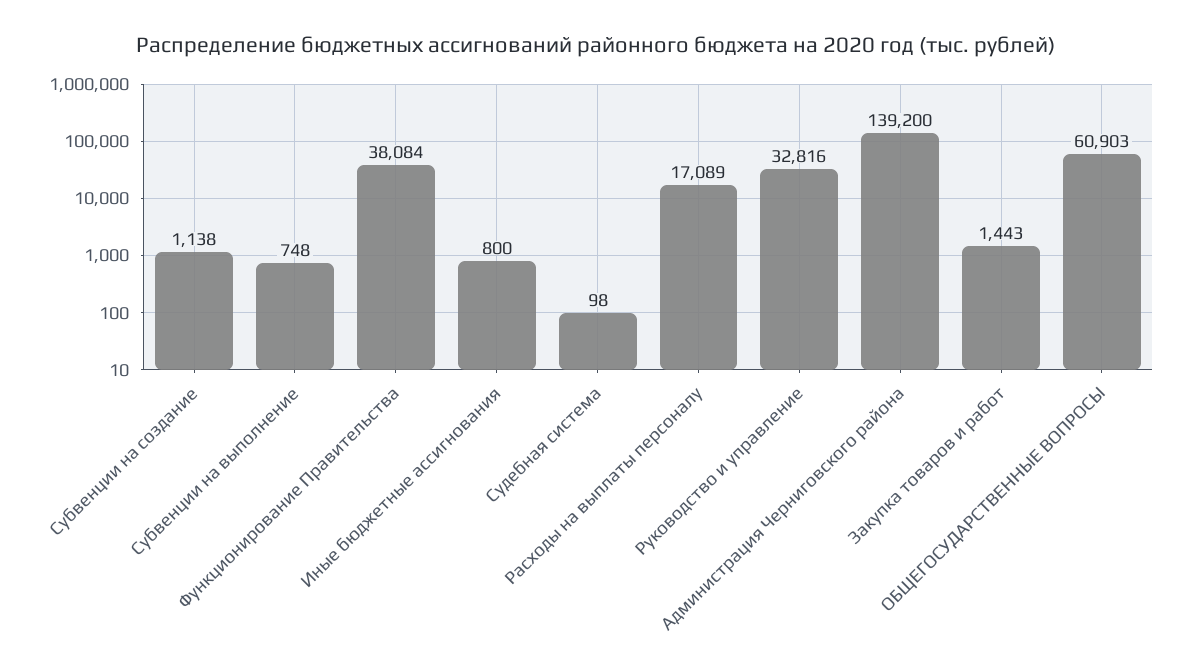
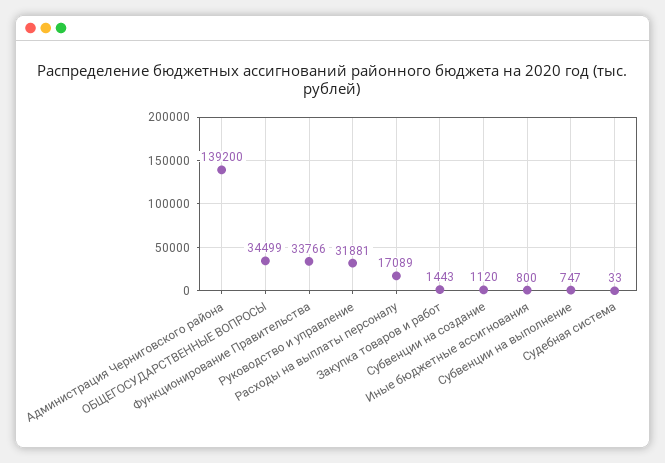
Субвенции на создание: 1138 -> 1120
Субвенции на выполнение: 748 -> 747
Функционирование Правительства: 38084 -> 33766
Судебная система: 98 -> 33
Руководство и управление: 32816 -> 31881
ОБЩЕГОСУДАРСТВЕННЫЕ ВОПРОСЫ: 60903 -> 34499

